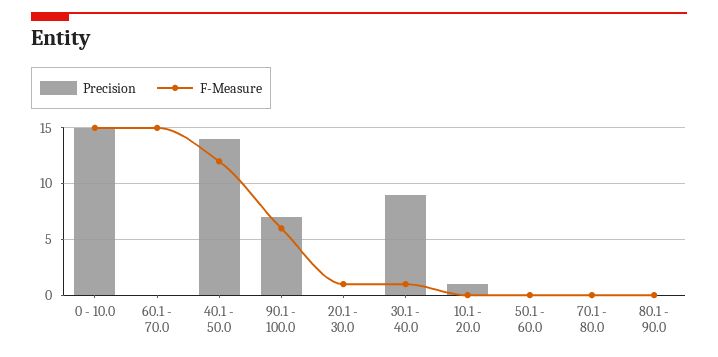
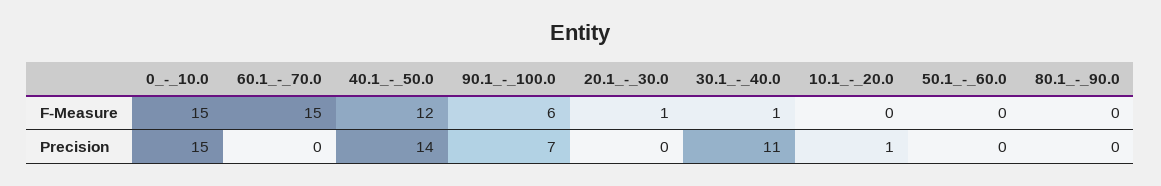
Precision, 30.1 - 40.0: 9 -> 11
Precision, 70.1 - 80.0: 0 -> none
F-Measure, 70.1 - 80.0: 0 -> none

